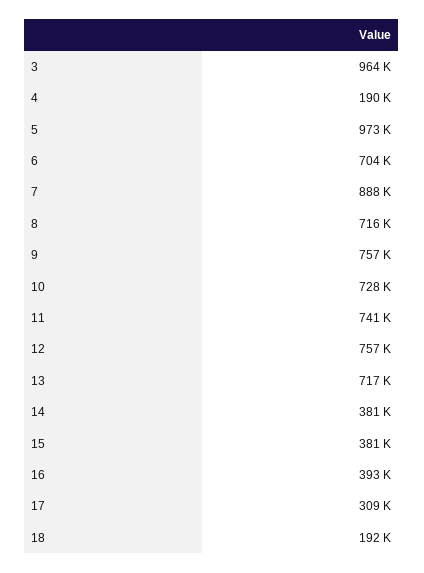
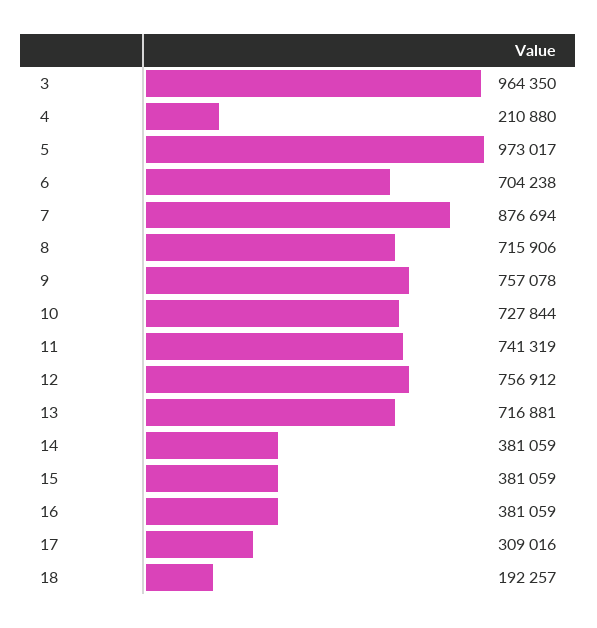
4: 190000 -> 210880
7: 888000 -> 876694
16: 393000 -> 381059

